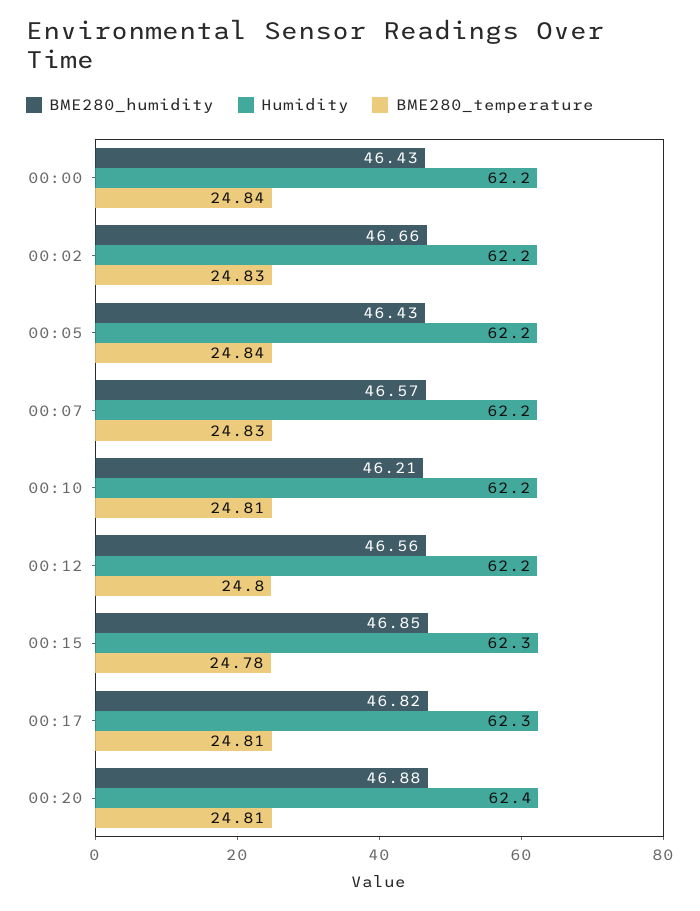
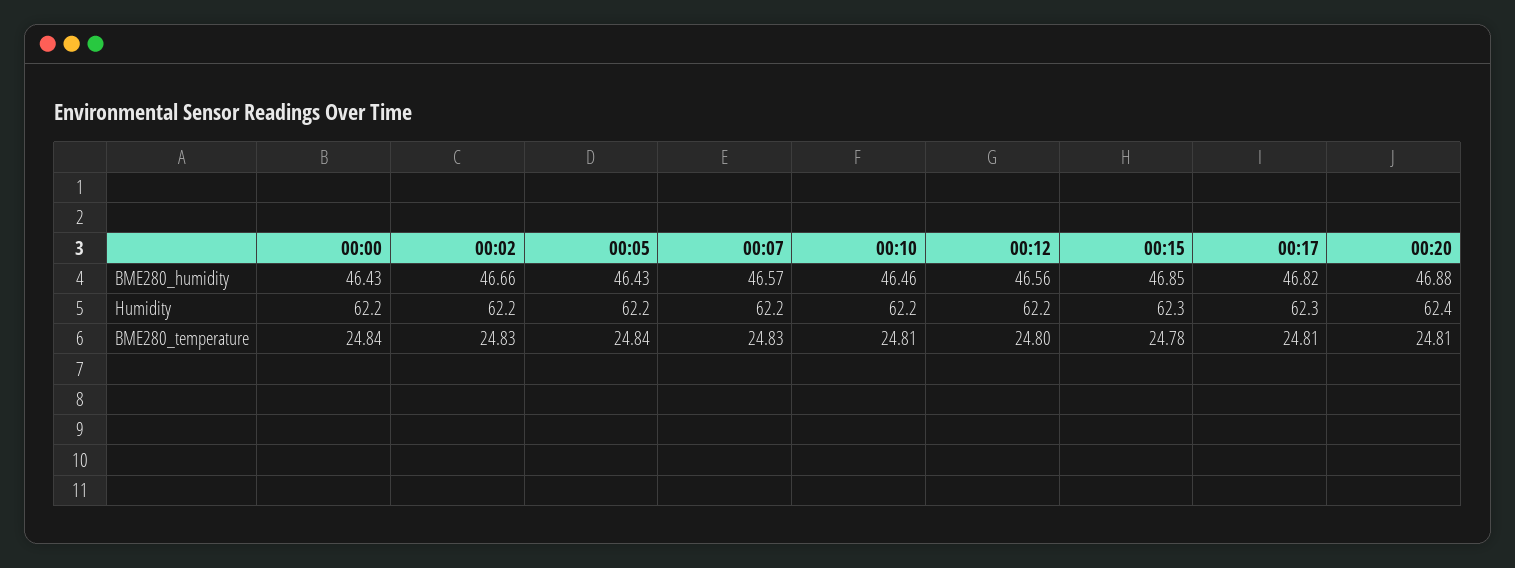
BME280_humidity, 00:10: 46.21 -> 46.46

